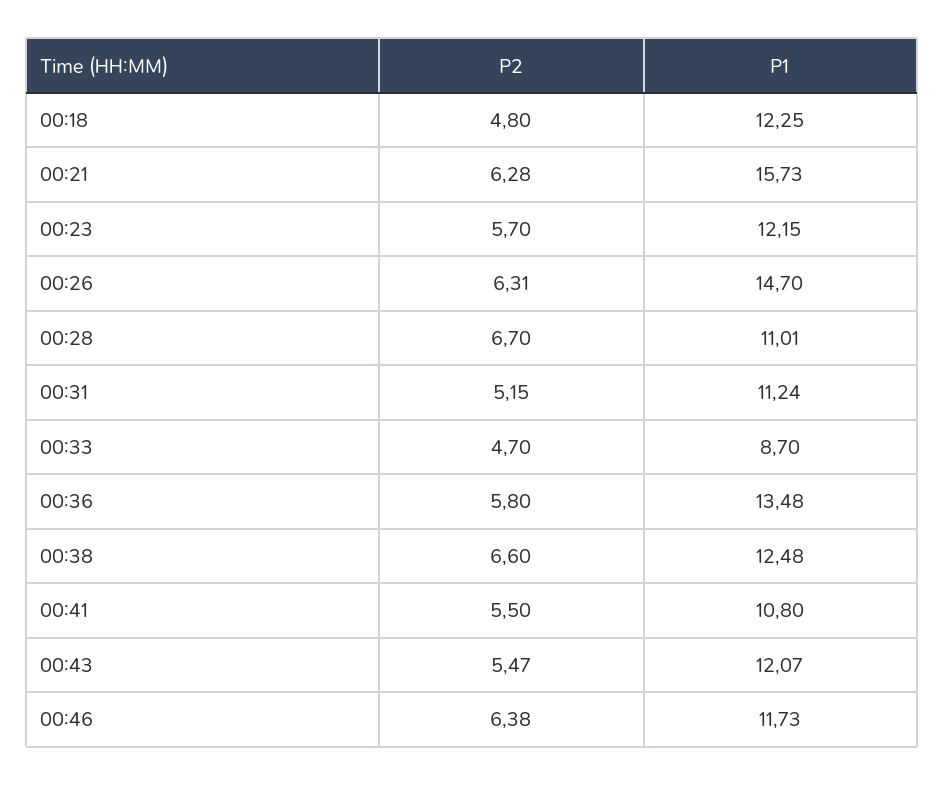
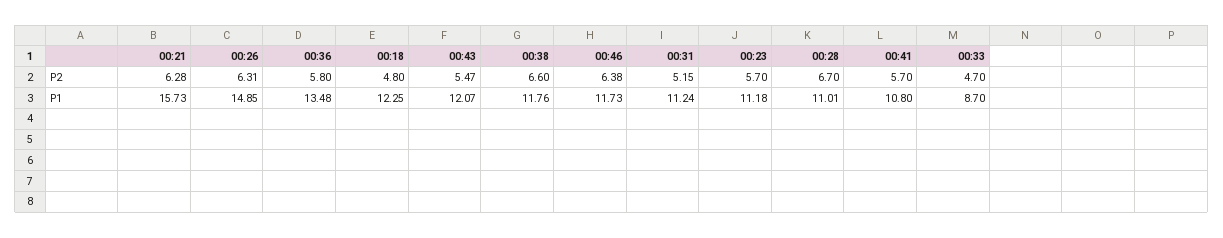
P1, 00:23: 12.15 -> 11.18
P1, 00:26: 14.7 -> 14.85
P1, 00:38: 12.48 -> 11.76
P2, 00:41: 5.5 -> 5.7

